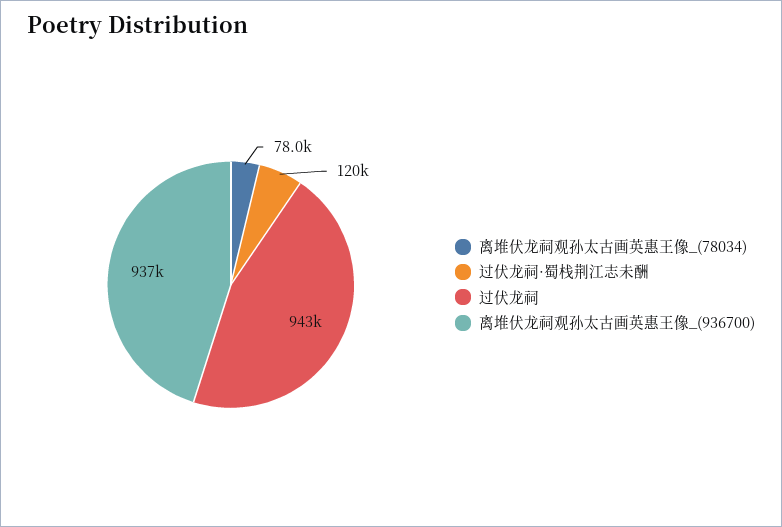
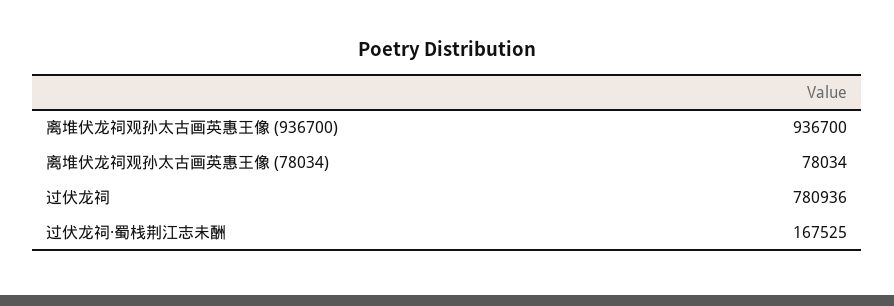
过伏龙祠·蜀栈荆江志未酬: 120000 -> 167525
过伏龙祠: 943000 -> 780936

